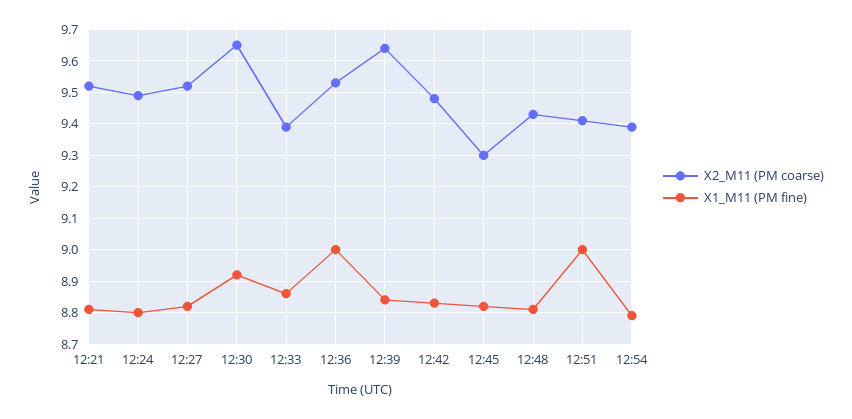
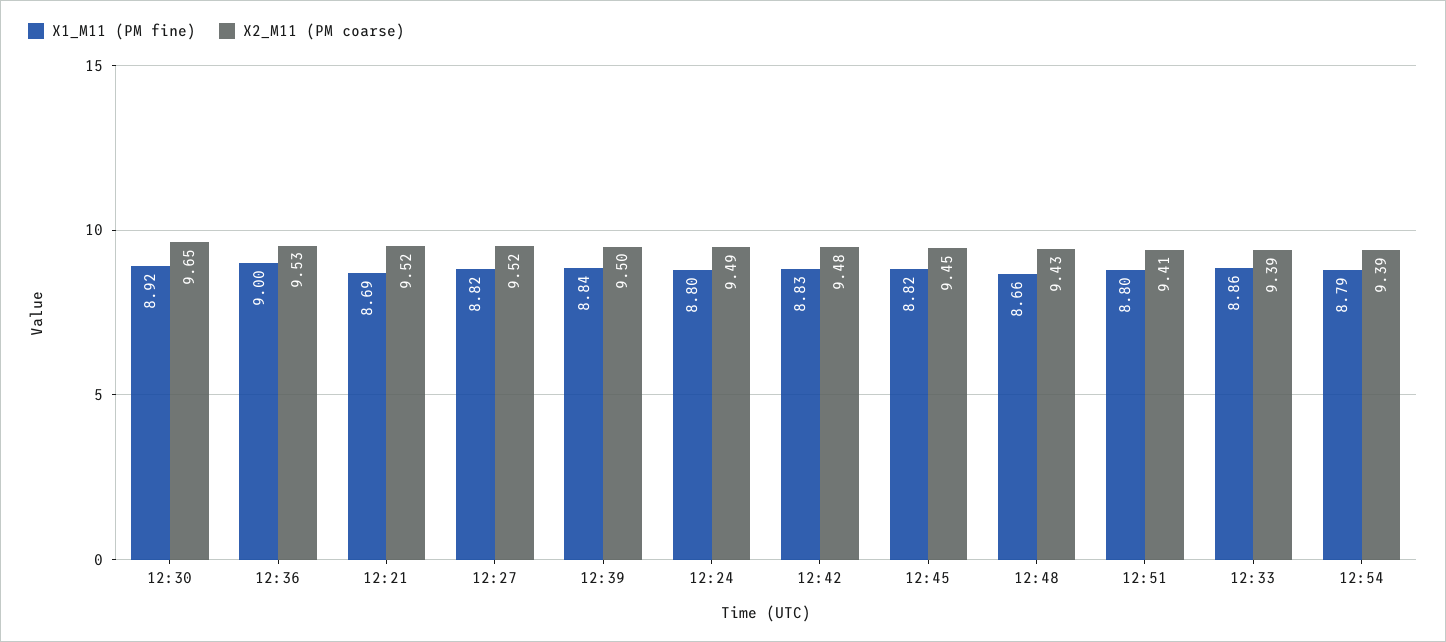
X1_M11 (PM fine), 12:21: 8.8 -> 8.69
X2_M11 (PM coarse), 12:39: 9.65 -> 9.5
X2_M11 (PM coarse), 12:45: 9.3 -> 9.45
X1_M11 (PM fine), 12:48: 8.8 -> 8.66
X1_M11 (PM fine), 12:51: 9 -> 8.8

